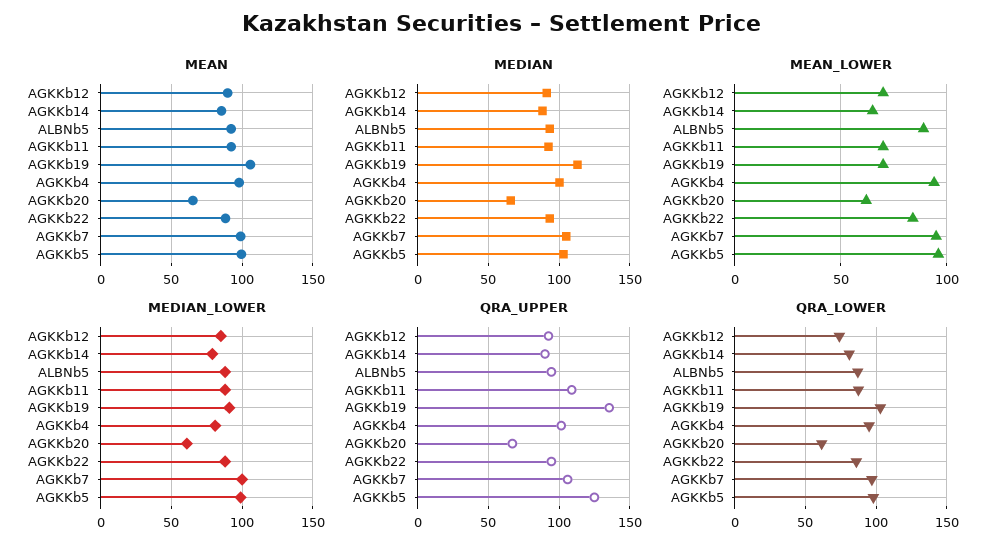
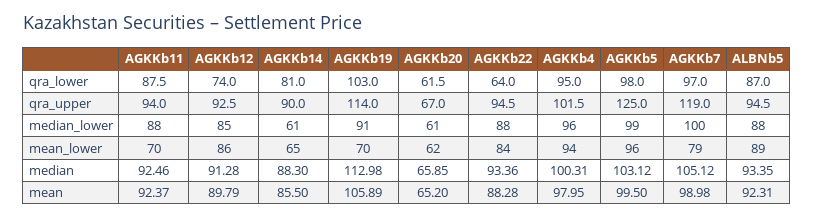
MEAN_LOWER, AGKKb12: 70 -> 86
MEAN_LOWER, AGKKb7: 95 -> 79
MEDIAN_LOWER, AGKKb14: 80 -> 61
MEDIAN_LOWER, AGKKb4: 80 -> 96
QRA_UPPER, AGKKb11: 110 -> 94
QRA_UPPER, AGKKb19: 135 -> 114
QRA_UPPER, AGKKb7: 105 -> 119
QRA_LOWER, AGKKb22: 85 -> 64

